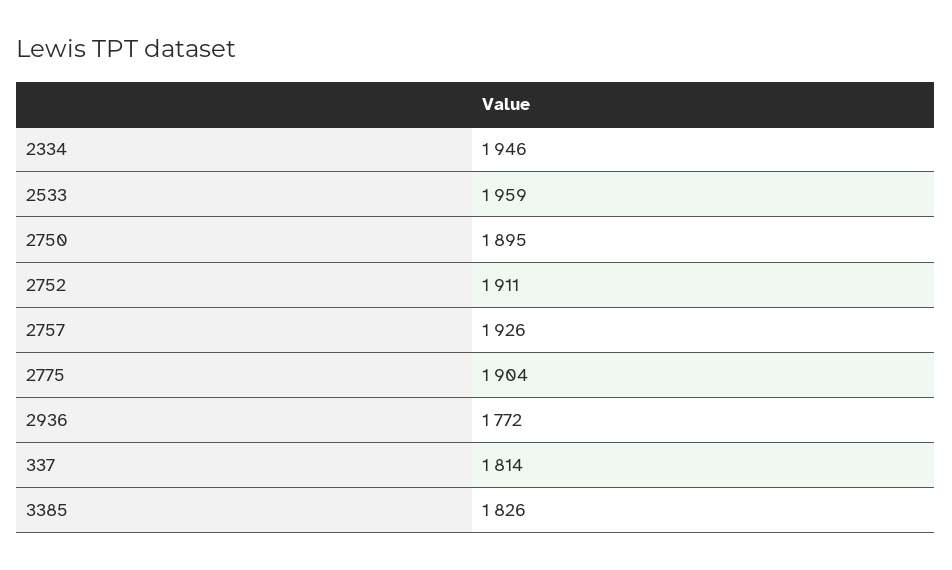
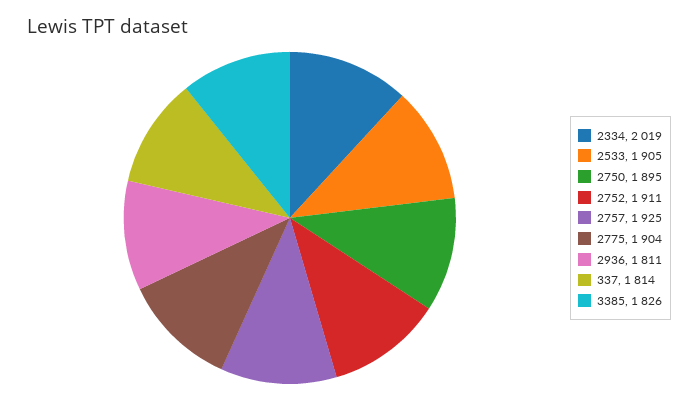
2334: 1946 -> 2019
2533: 1959 -> 1905
2757: 1926 -> 1925
2936: 1772 -> 1811

